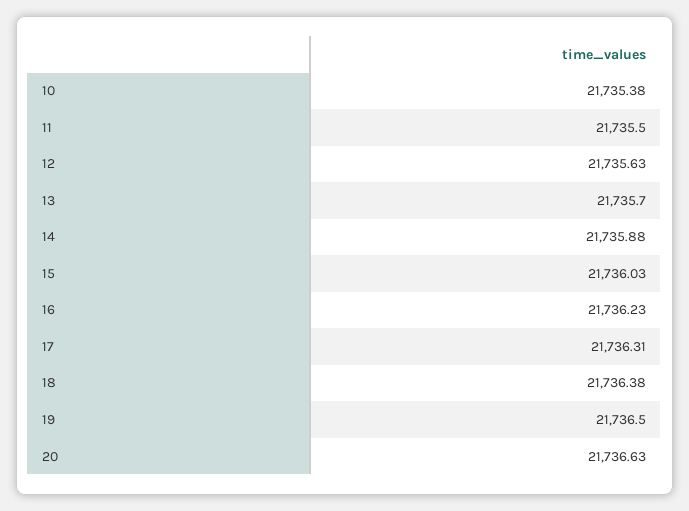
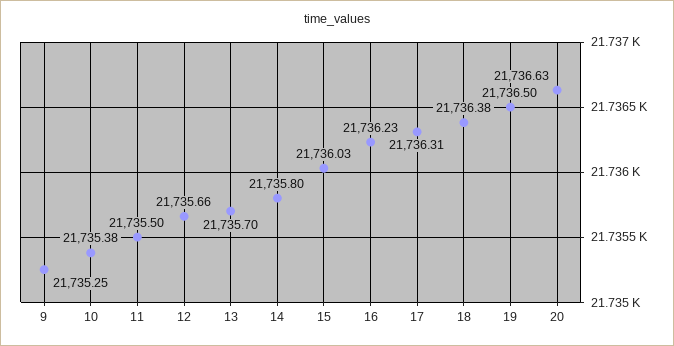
12: 21735.63 -> 21735.66
14: 21735.88 -> 21735.8
9: none -> 21735.25

